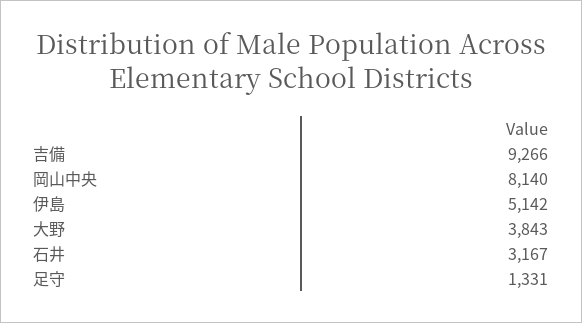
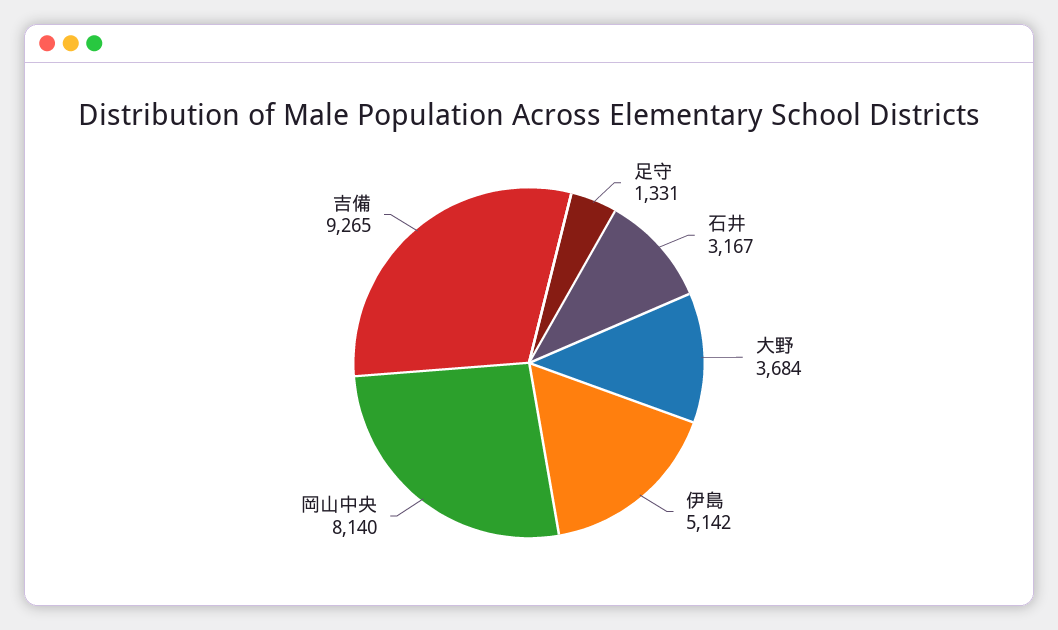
吉備: 9266 -> 9265
大野: 3843 -> 3684

